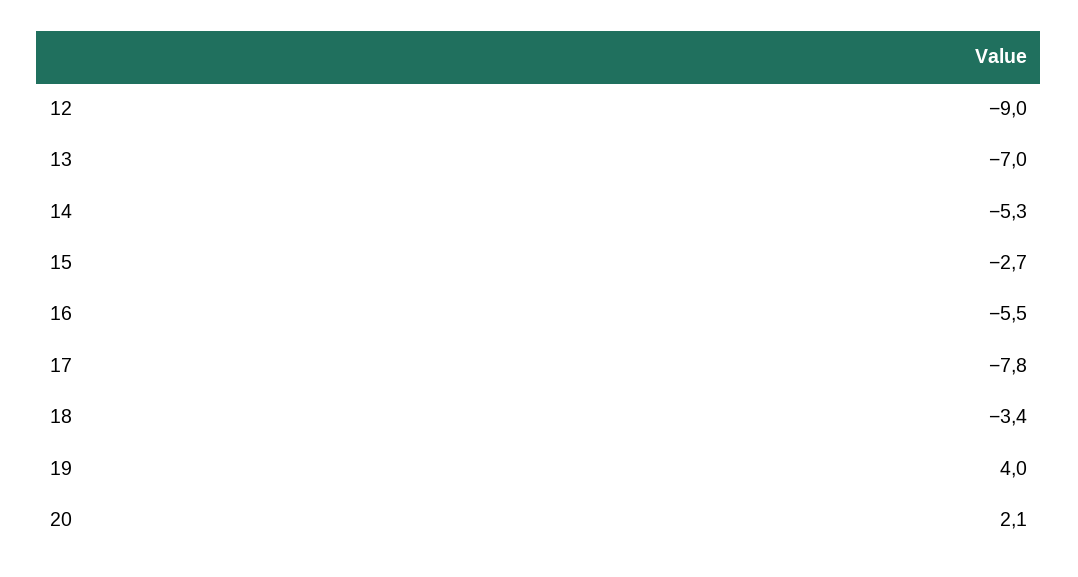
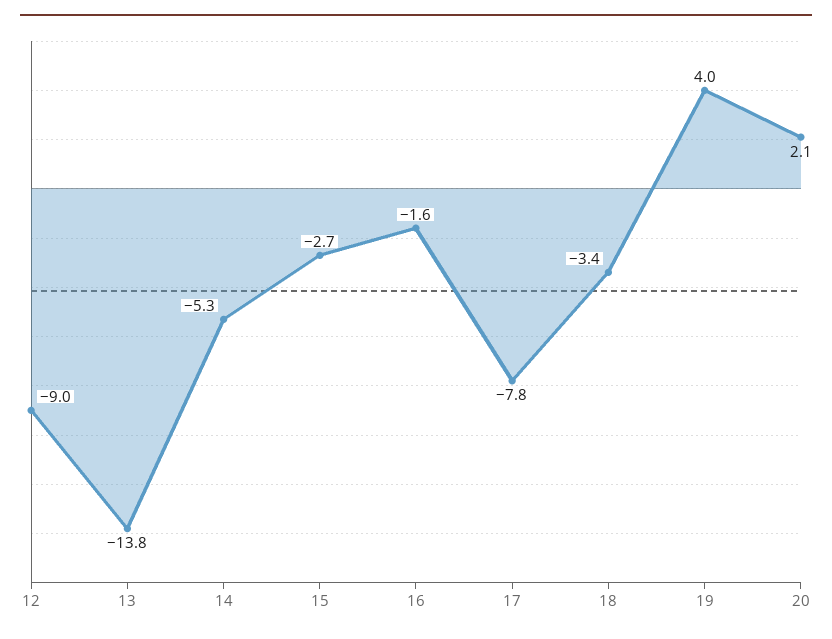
13: -7 -> -13.8
16: -5.5 -> -1.6

